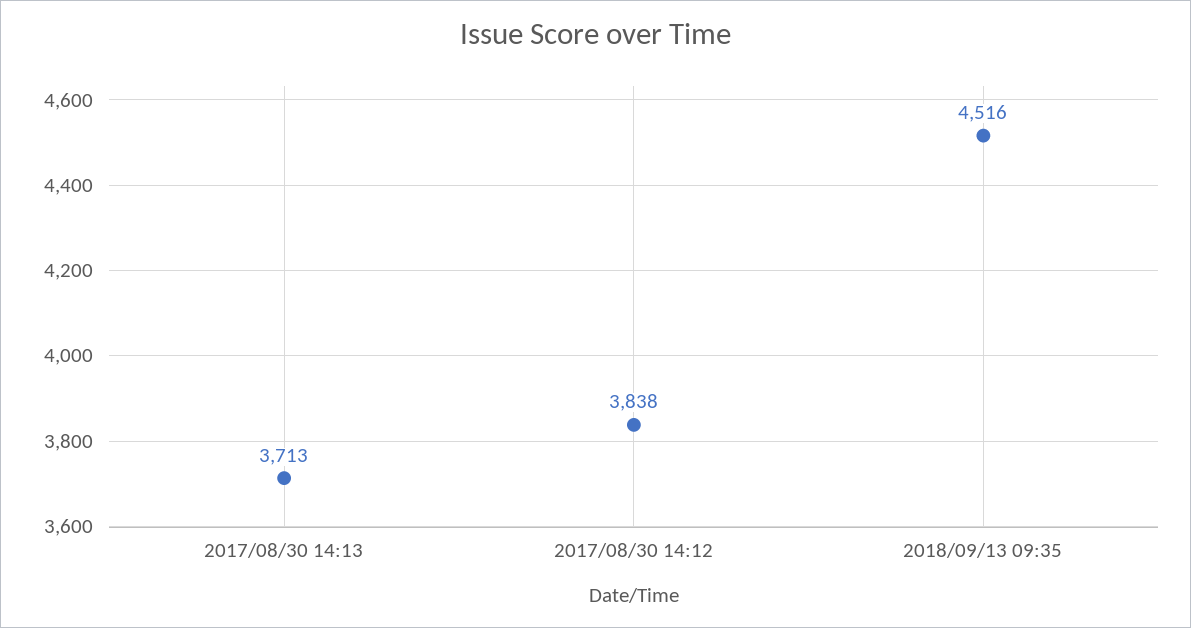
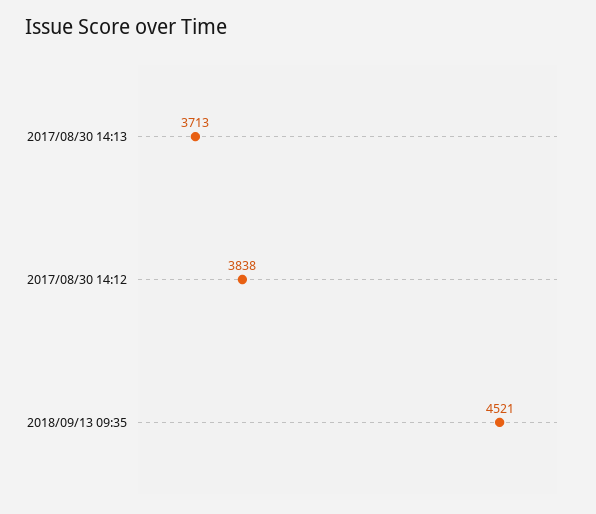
2018/09/13 09:35: 4516 -> 4521

